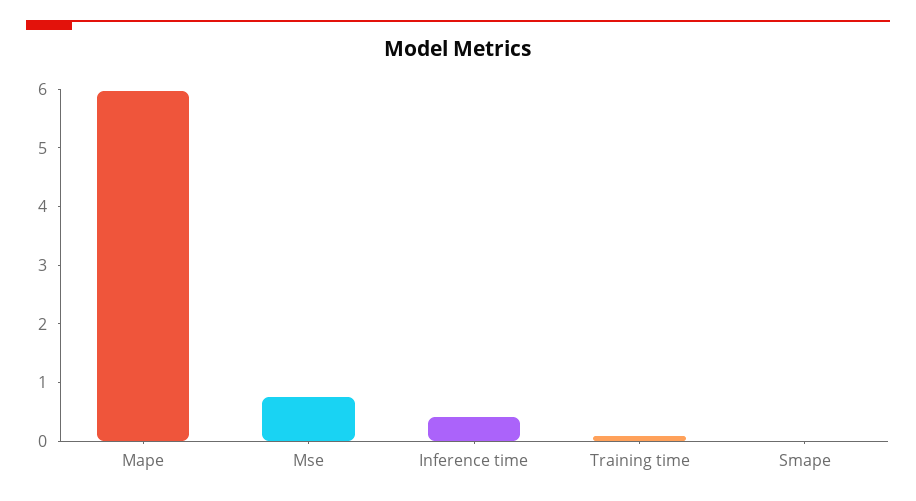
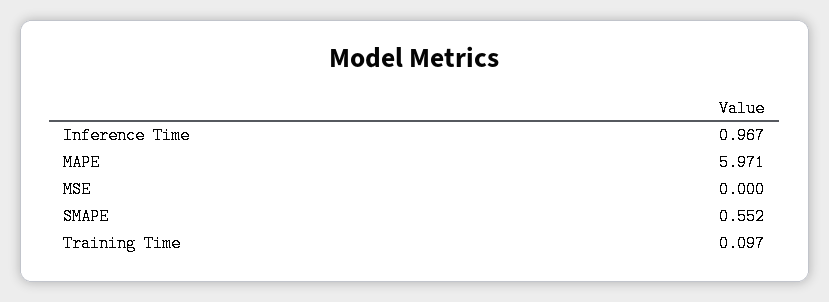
Mse: 0.8 -> 0
Inference time: 0.4 -> 0.967
Smape: 0 -> 0.552

